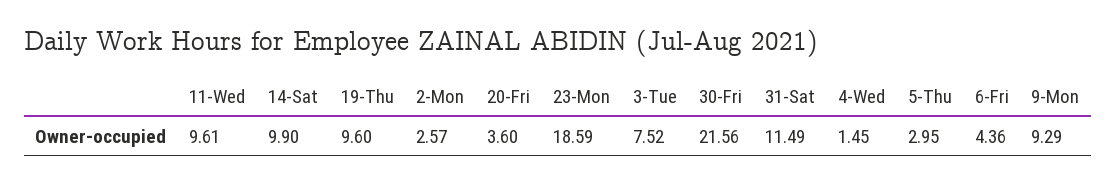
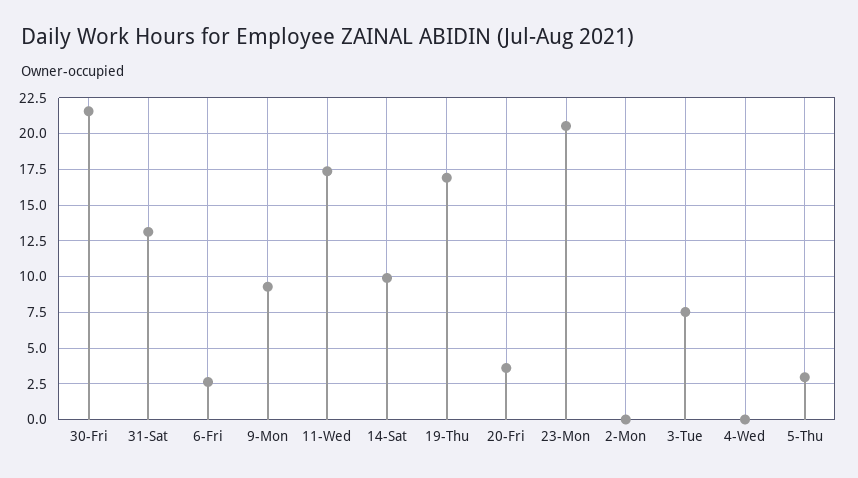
11-Wed: 9.61 -> 17.5
19-Thu: 9.6 -> 17
2-Mon: 2.57 -> 0
23-Mon: 18.59 -> 20.5
31-Sat: 11.49 -> 13
4-Wed: 1.45 -> 0
6-Fri: 4.36 -> 2.5

